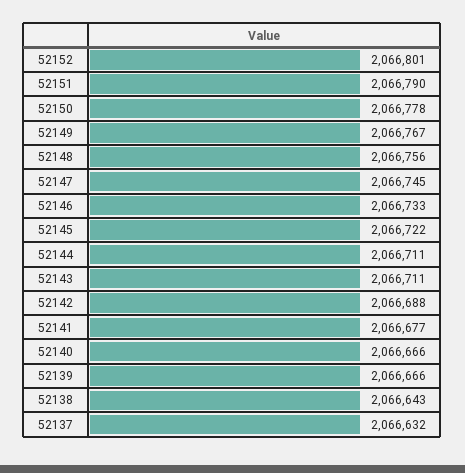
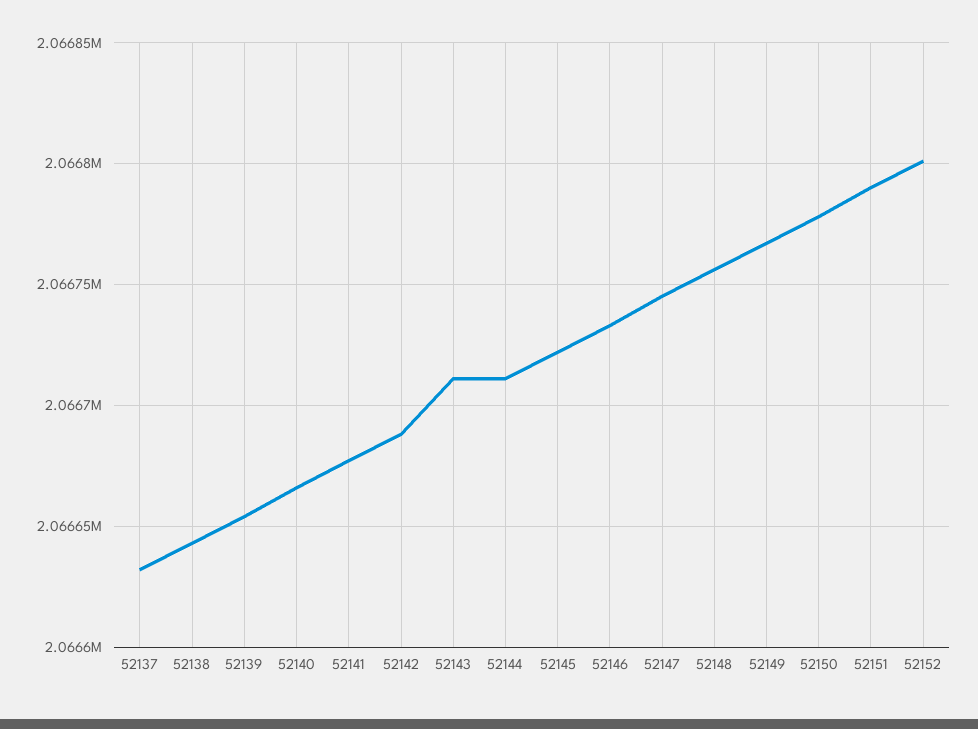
52139: 2066666 -> 2066655

